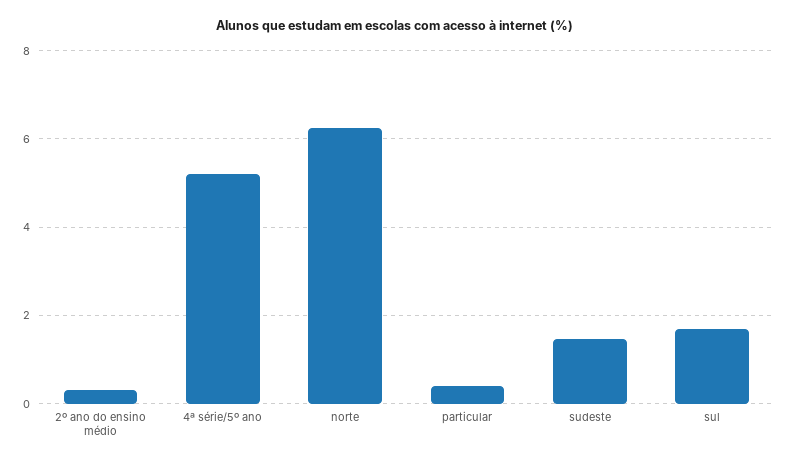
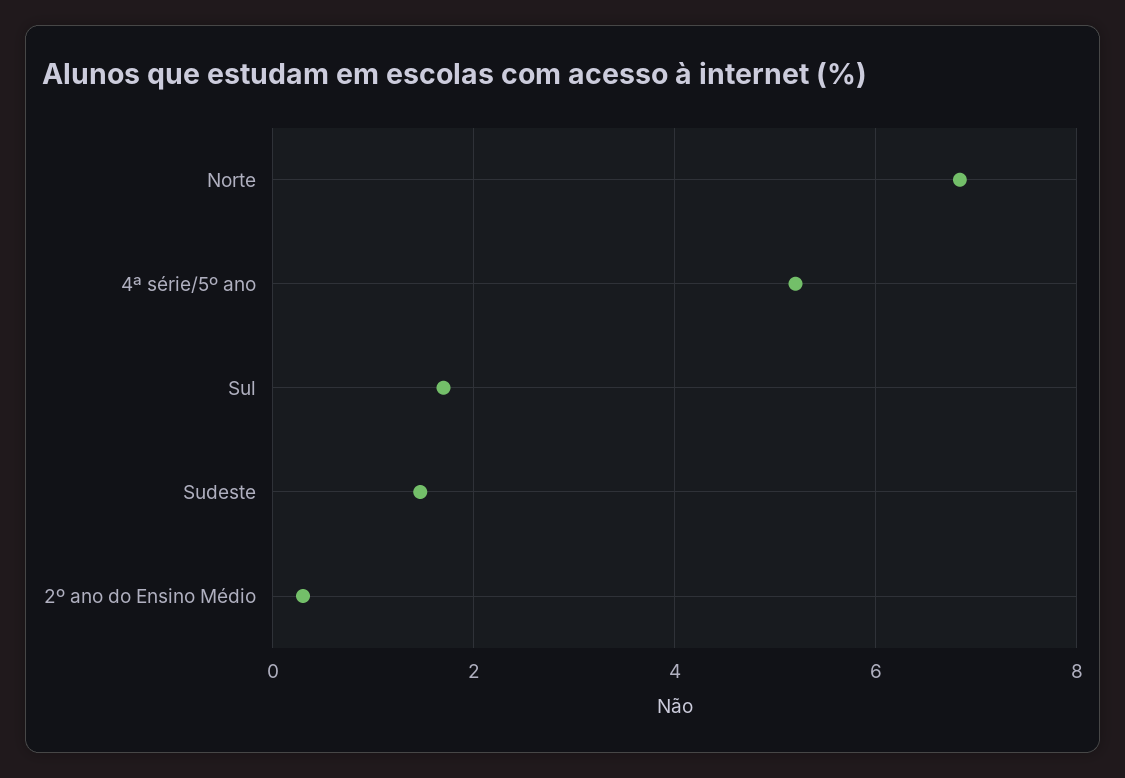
norte: 6.2 -> 6.8
particular: 0.4 -> none

